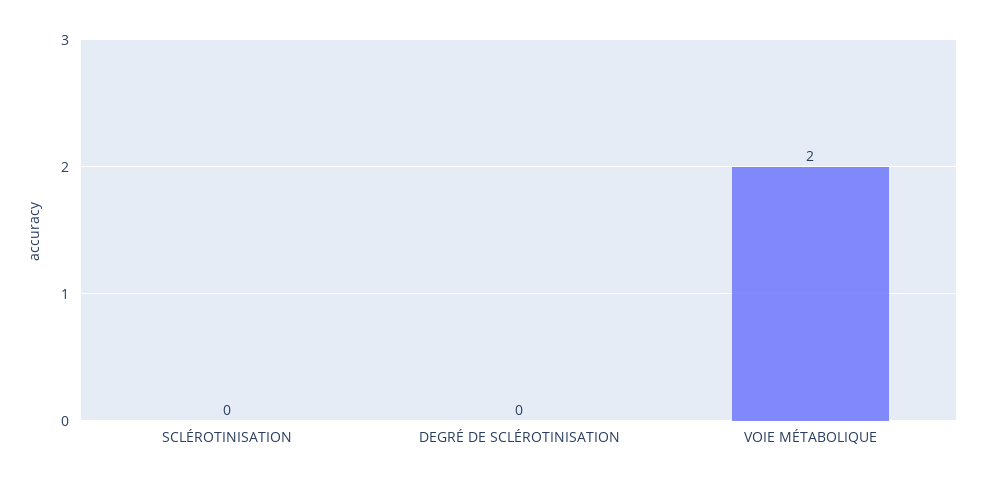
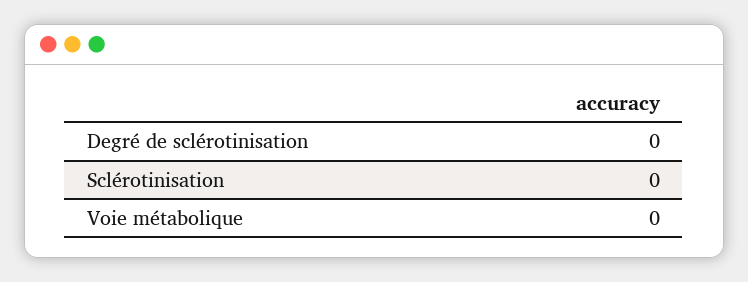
VOIE MÉTABOLIQUE: 2 -> 0

